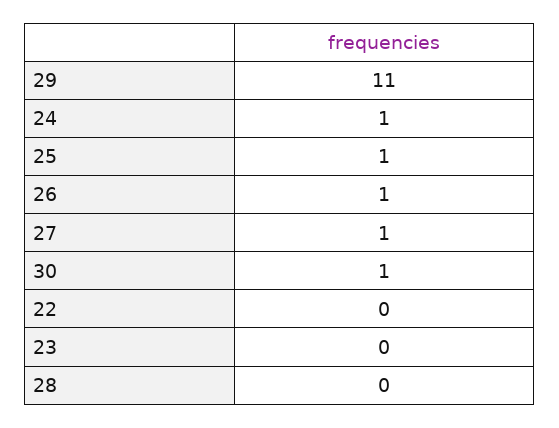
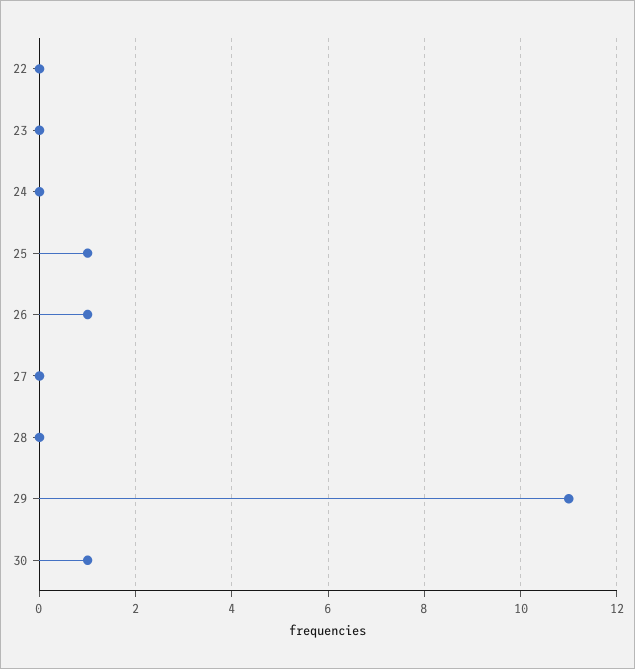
24: 1 -> 0
27: 1 -> 0

